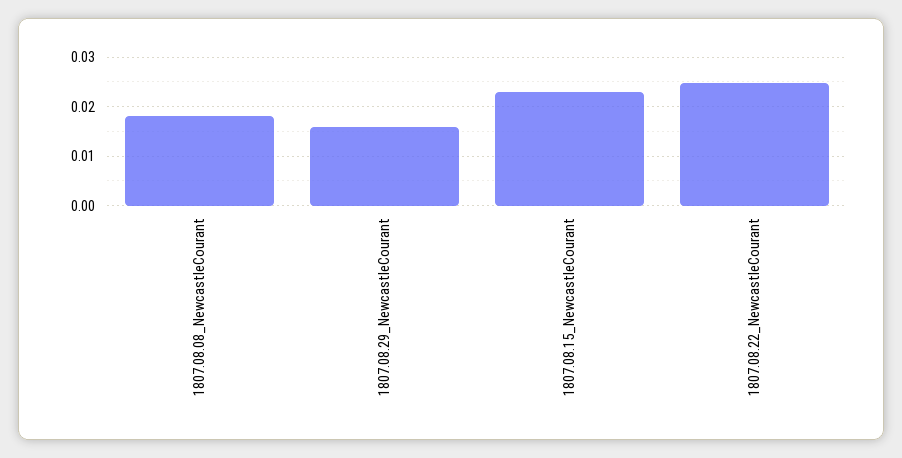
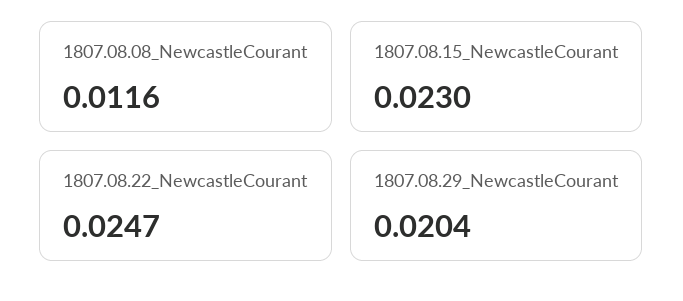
1807.08.08_NewcastleCourant: 0.018 -> 0.0116
1807.08.29_NewcastleCourant: 0.016 -> 0.0204

